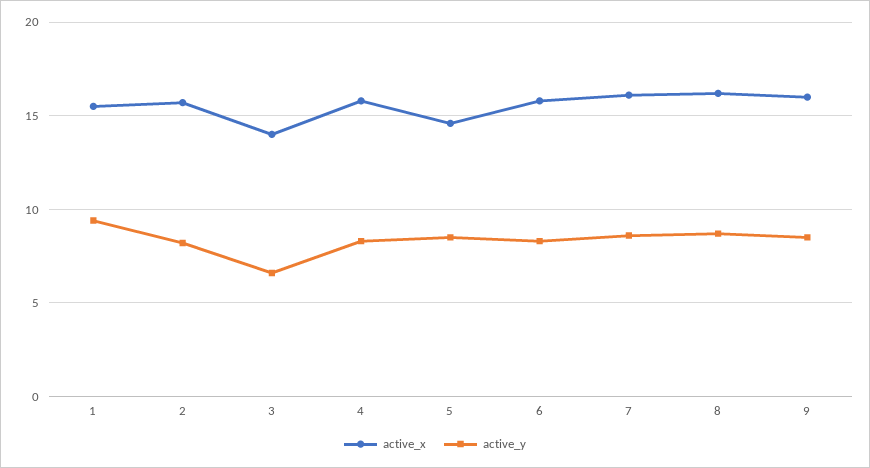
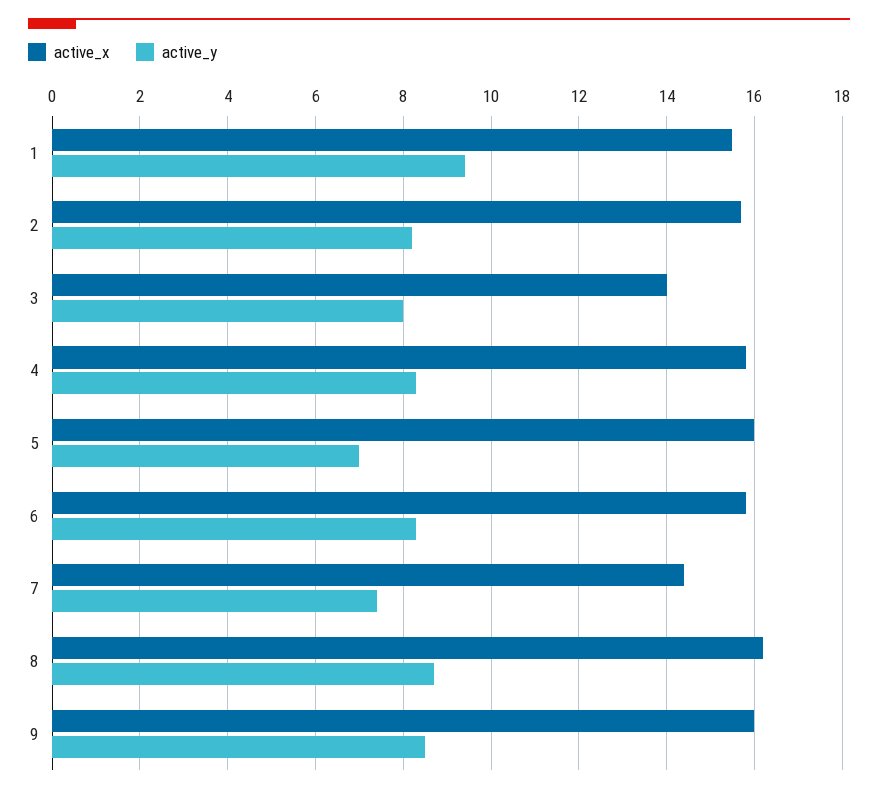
active_y, 3: 6.5 -> 8
active_x, 5: 14.5 -> 16
active_y, 5: 8.5 -> 7
active_x, 7: 16 -> 14.5
active_y, 7: 8.5 -> 7.5

